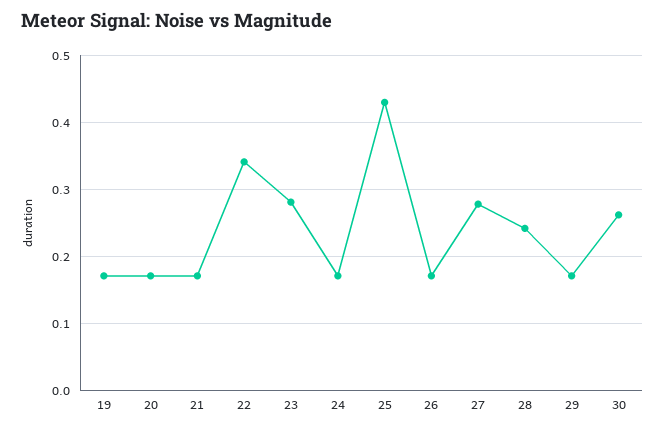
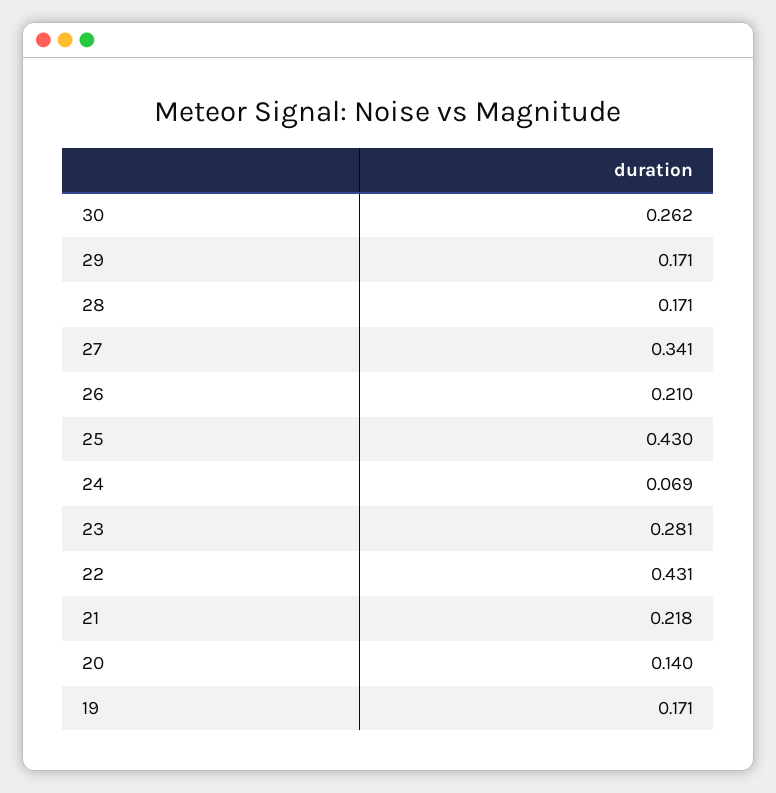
20: 0.17 -> 0.14
21: 0.17 -> 0.218
22: 0.34 -> 0.431
24: 0.17 -> 0.069
26: 0.17 -> 0.21
27: 0.28 -> 0.341
28: 0.24 -> 0.171

